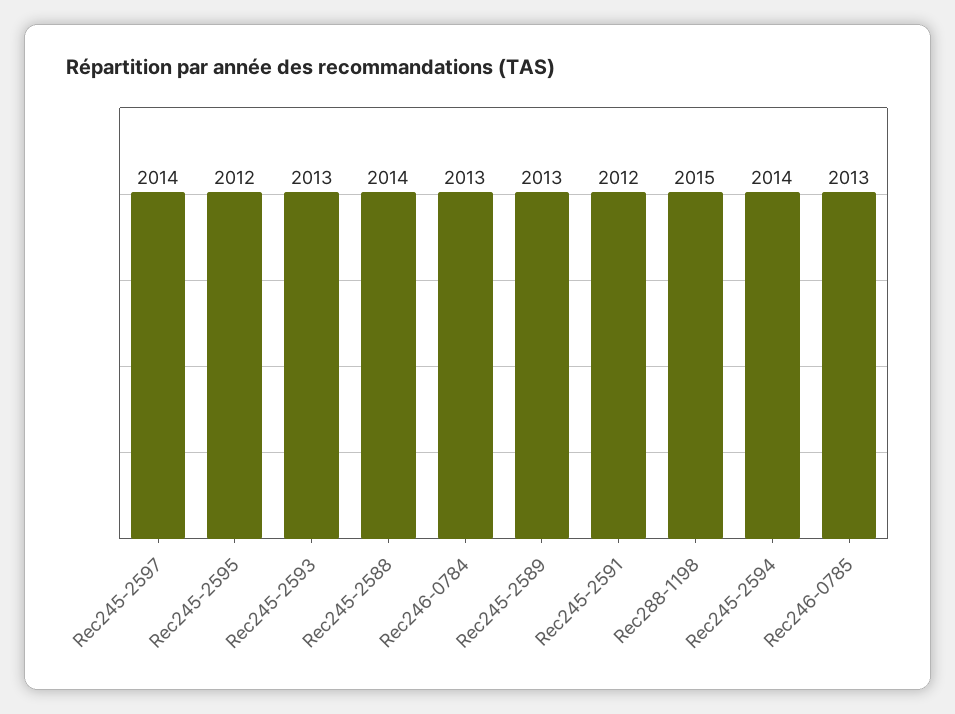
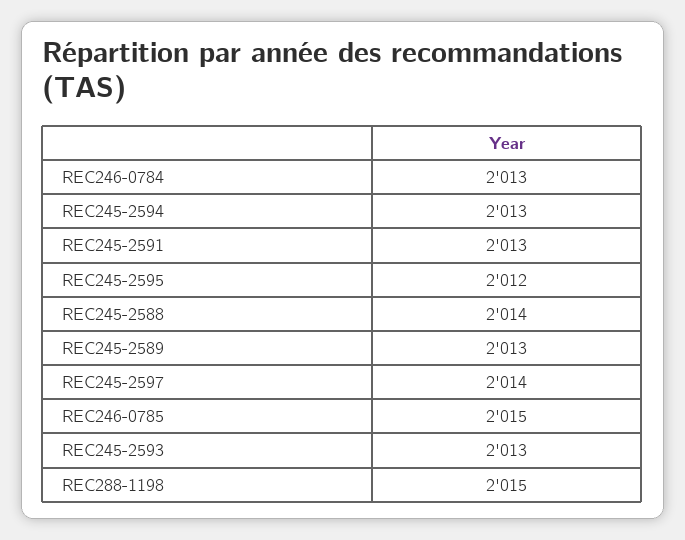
Rec245-2591: 2012 -> 2013
Rec245-2594: 2014 -> 2013
Rec246-0785: 2013 -> 2015

